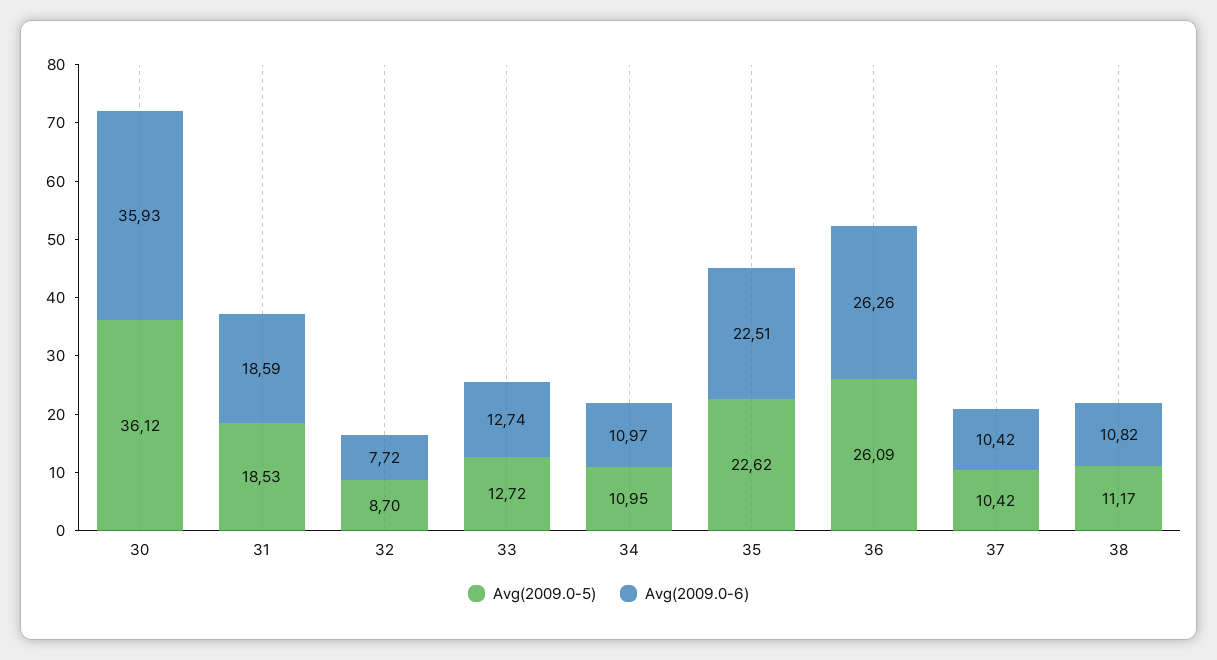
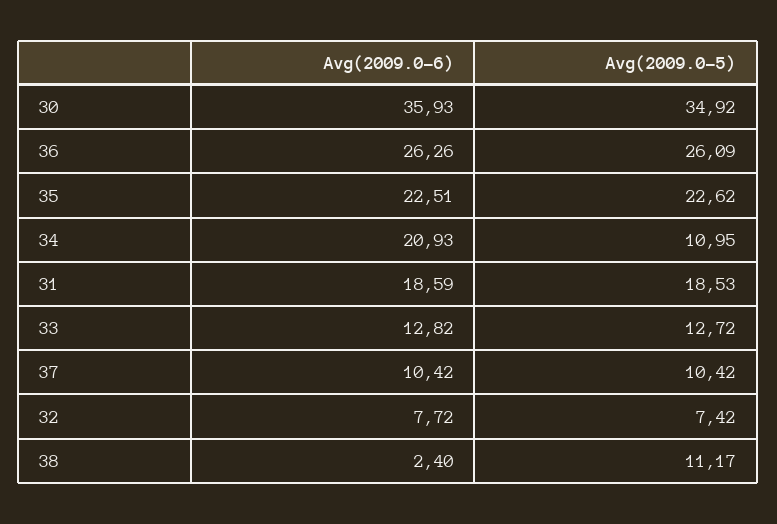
Avg(2009.0-5), 30: 36.12 -> 34.92
Avg(2009.0-5), 32: 8.7 -> 7.42
Avg(2009.0-6), 33: 12.74 -> 12.82
Avg(2009.0-6), 34: 10.97 -> 20.93
Avg(2009.0-6), 38: 10.82 -> 2.4

